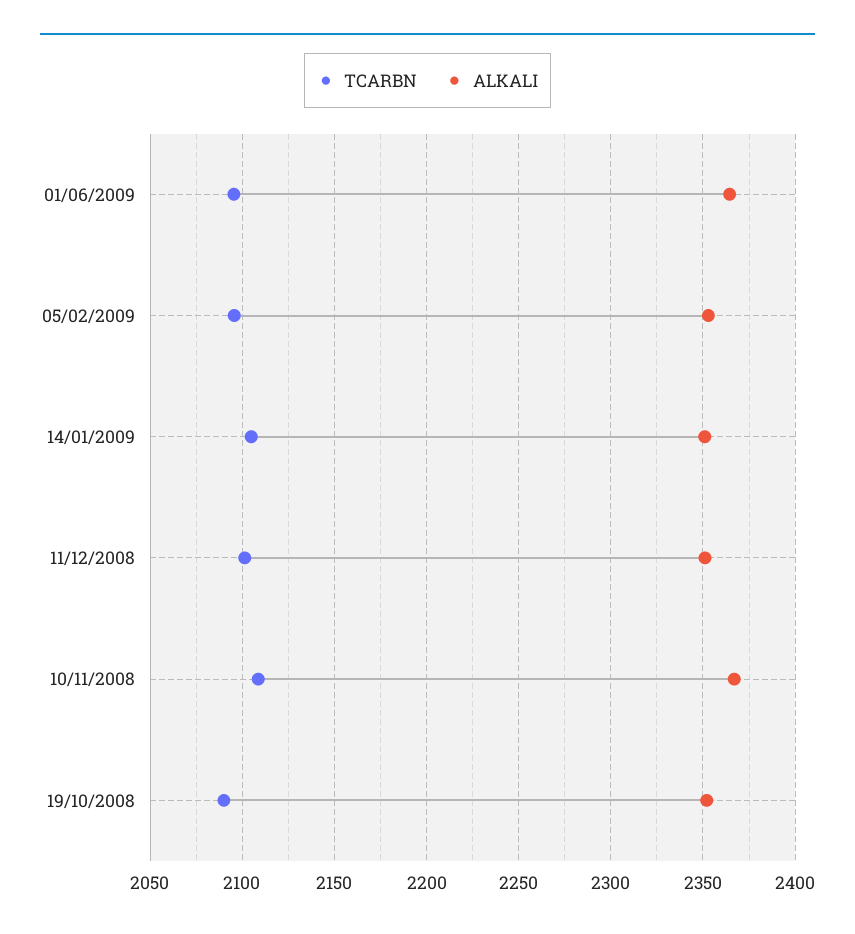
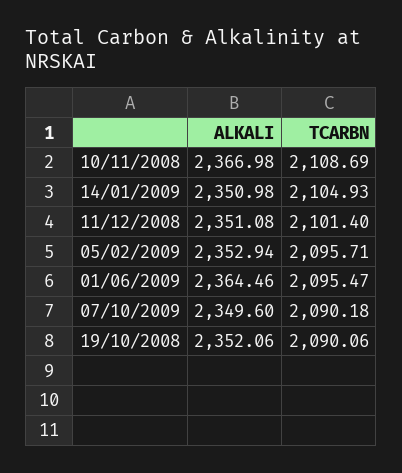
ALKALI, 07/10/2009: none -> 2349.6
TCARBN, 07/10/2009: none -> 2090.18

